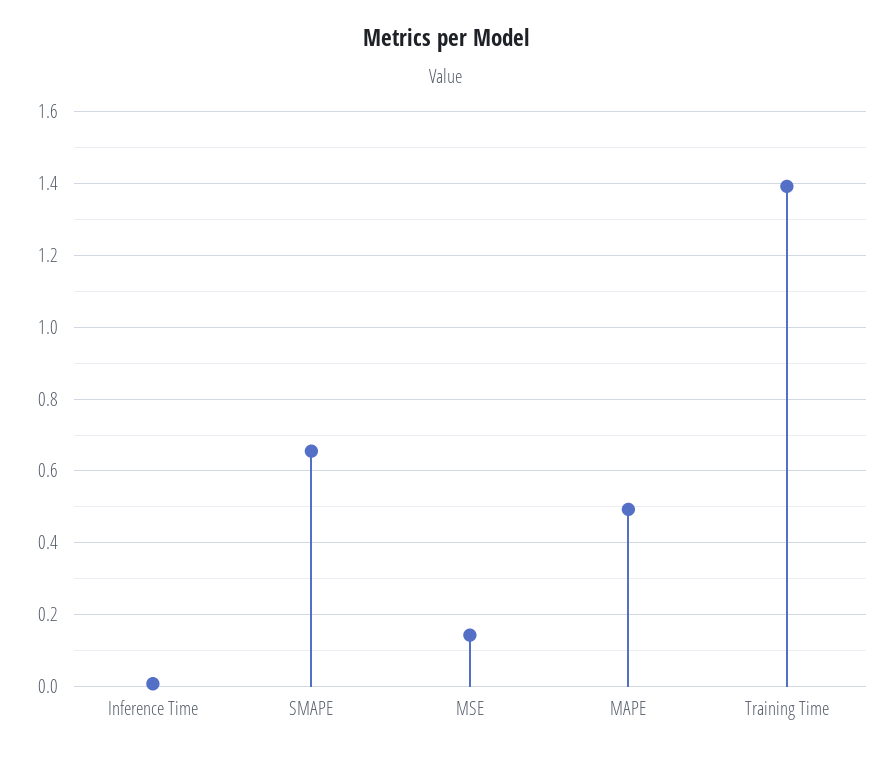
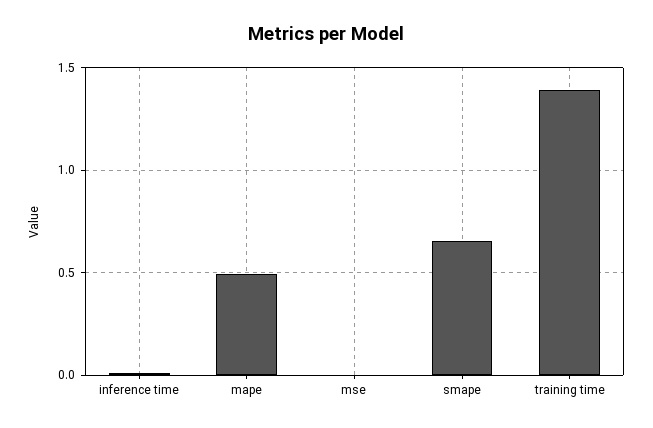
MSE: 0.14 -> 0

